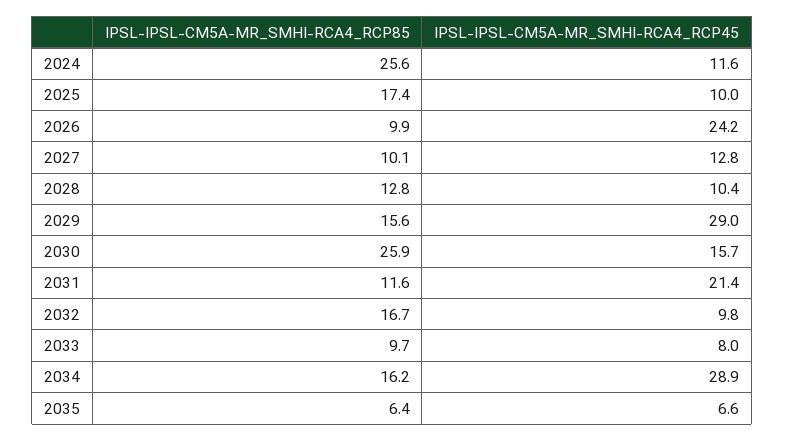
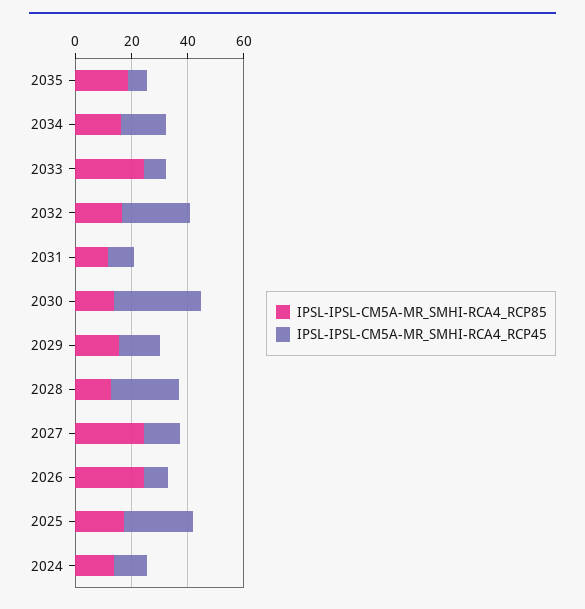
IPSL-IPSL-CM5A-MR_SMHI-RCA4_RCP85, 2024: 25.6 -> 15
IPSL-IPSL-CM5A-MR_SMHI-RCA4_RCP45, 2025: 10 -> 25
IPSL-IPSL-CM5A-MR_SMHI-RCA4_RCP85, 2026: 9.9 -> 25
IPSL-IPSL-CM5A-MR_SMHI-RCA4_RCP45, 2026: 24.2 -> 10
IPSL-IPSL-CM5A-MR_SMHI-RCA4_RCP85, 2027: 10.1 -> 25
IPSL-IPSL-CM5A-MR_SMHI-RCA4_RCP45, 2028: 10.4 -> 25
IPSL-IPSL-CM5A-MR_SMHI-RCA4_RCP45, 2029: 29 -> 15
IPSL-IPSL-CM5A-MR_SMHI-RCA4_RCP85, 2030: 25.9 -> 15
IPSL-IPSL-CM5A-MR_SMHI-RCA4_RCP45, 2030: 15.7 -> 30
IPSL-IPSL-CM5A-MR_SMHI-RCA4_RCP45, 2031: 21.4 -> 10
IPSL-IPSL-CM5A-MR_SMHI-RCA4_RCP45, 2032: 9.8 -> 25
IPSL-IPSL-CM5A-MR_SMHI-RCA4_RCP85, 2033: 9.7 -> 25
IPSL-IPSL-CM5A-MR_SMHI-RCA4_RCP45, 2034: 28.9 -> 15
IPSL-IPSL-CM5A-MR_SMHI-RCA4_RCP85, 2035: 6.4 -> 20

